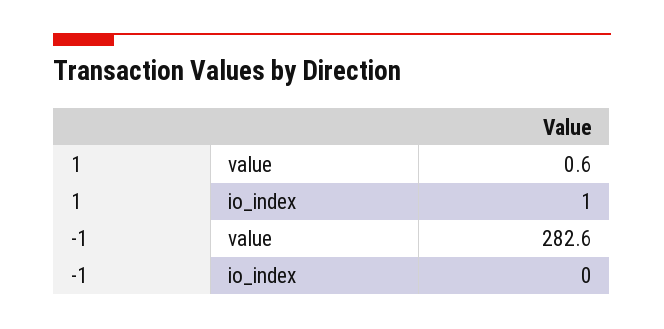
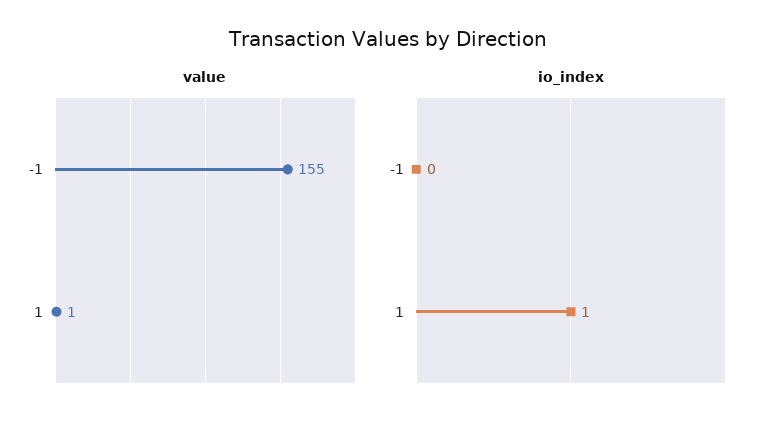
value, -1: 282.6 -> 155

